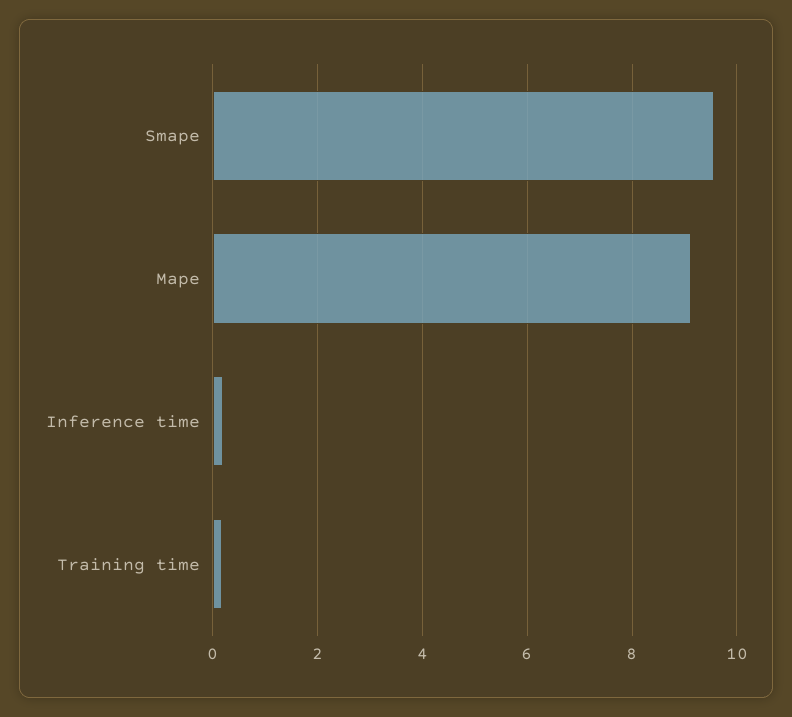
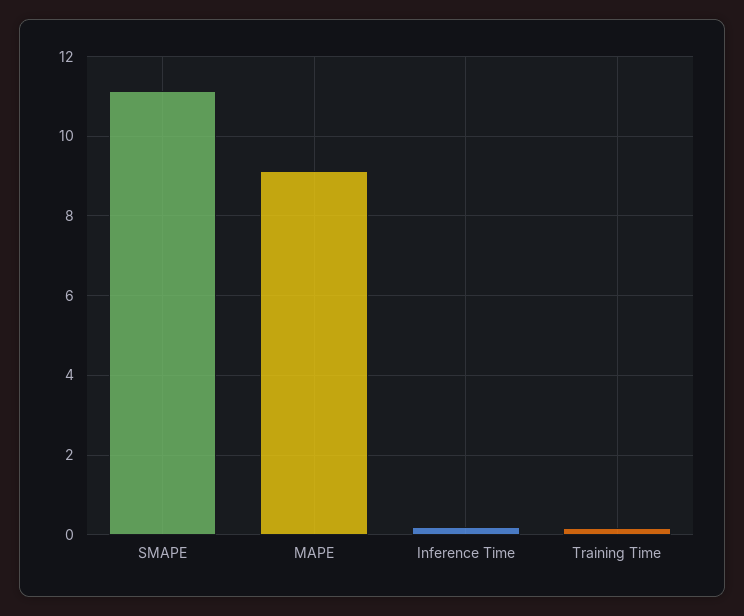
Smape: 9.6 -> 11.2

